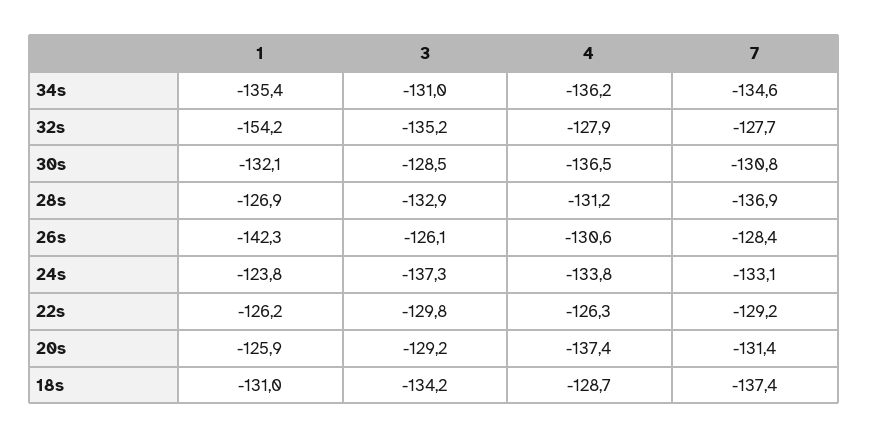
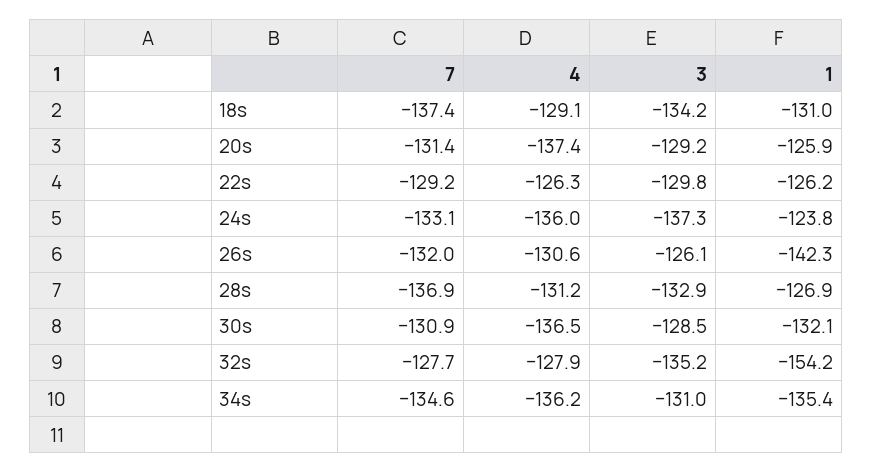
7, 30s: -130.8 -> -130.9
7, 26s: -128.4 -> -132
4, 24s: -133.8 -> -136
4, 18s: -128.7 -> -129.1

